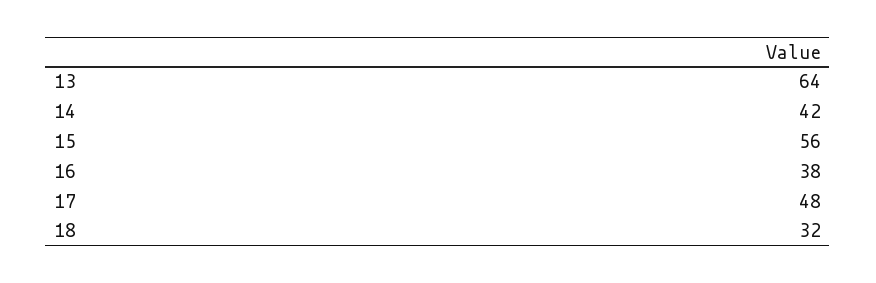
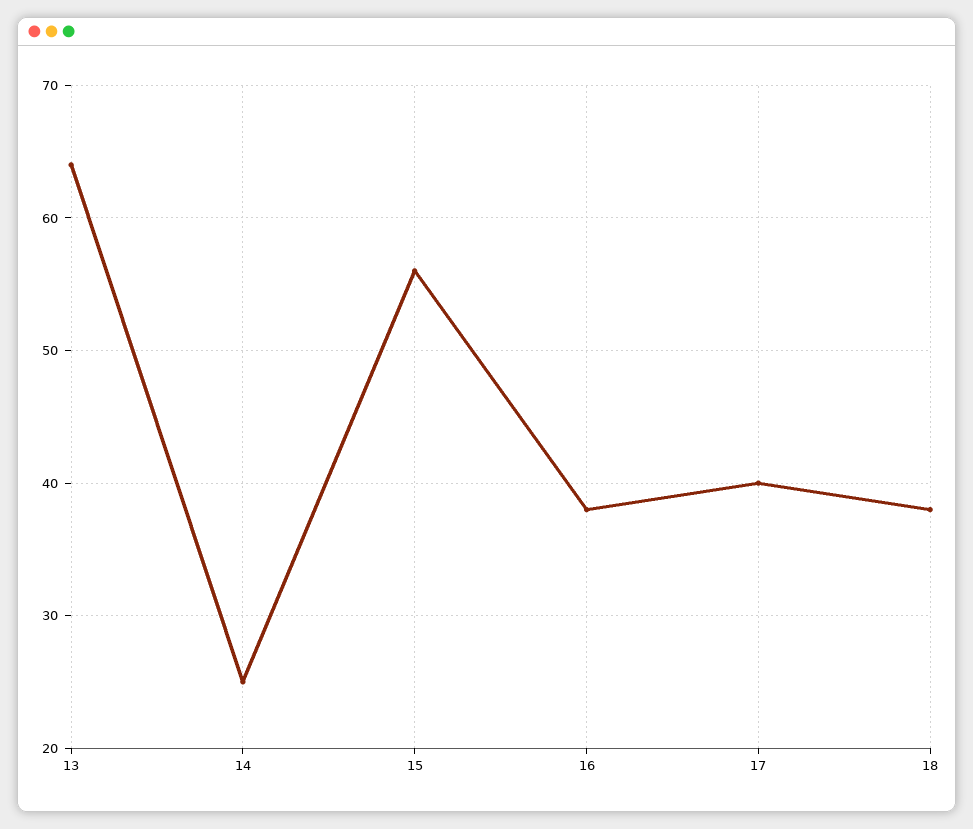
14: 42 -> 25
17: 48 -> 40
18: 32 -> 38

